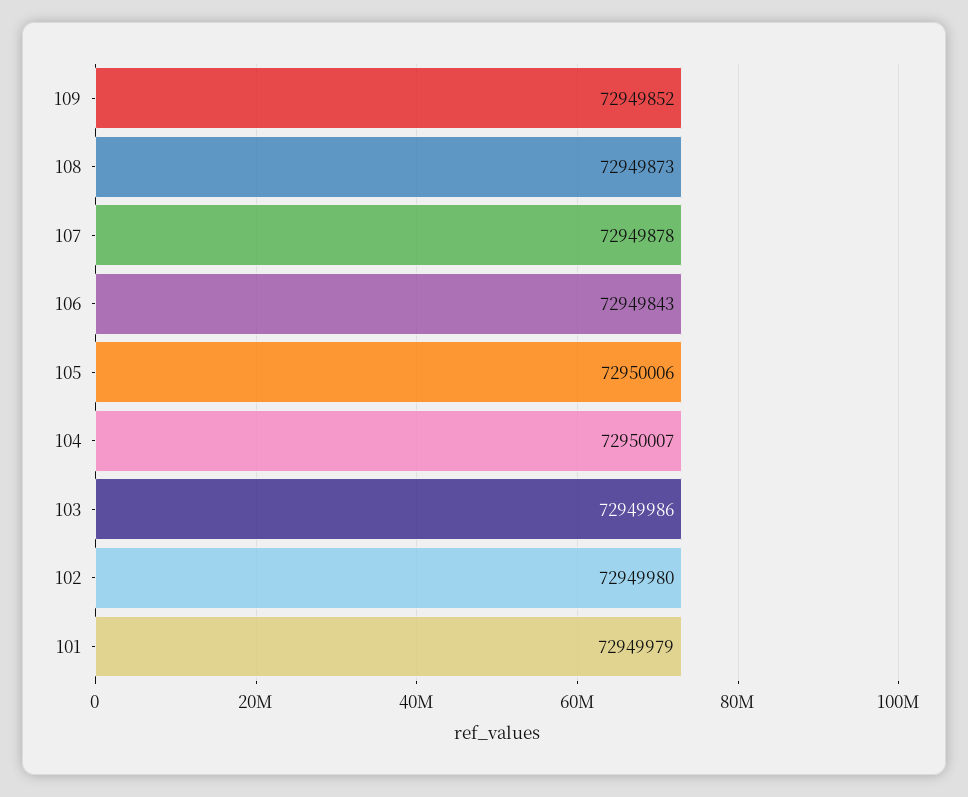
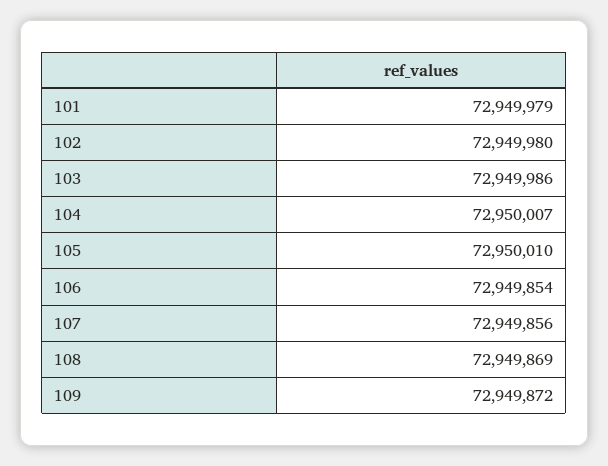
109: 72949852 -> 72949872
108: 72949873 -> 72949869
107: 72949878 -> 72949856
106: 72949843 -> 72949854
105: 72950006 -> 72950010

